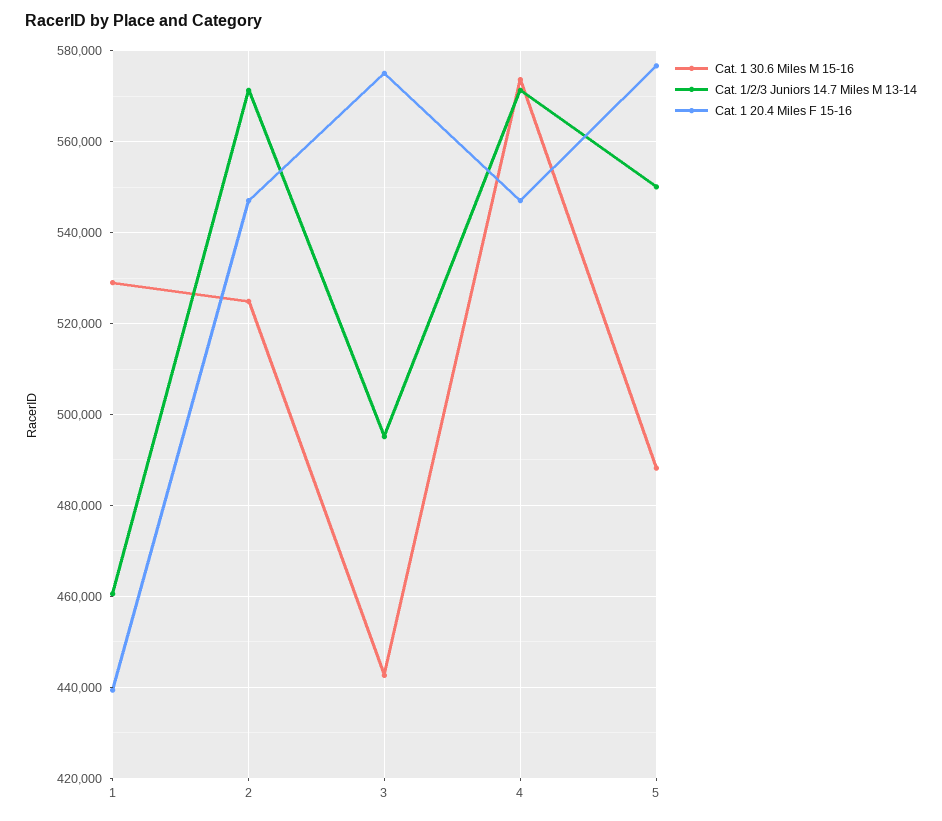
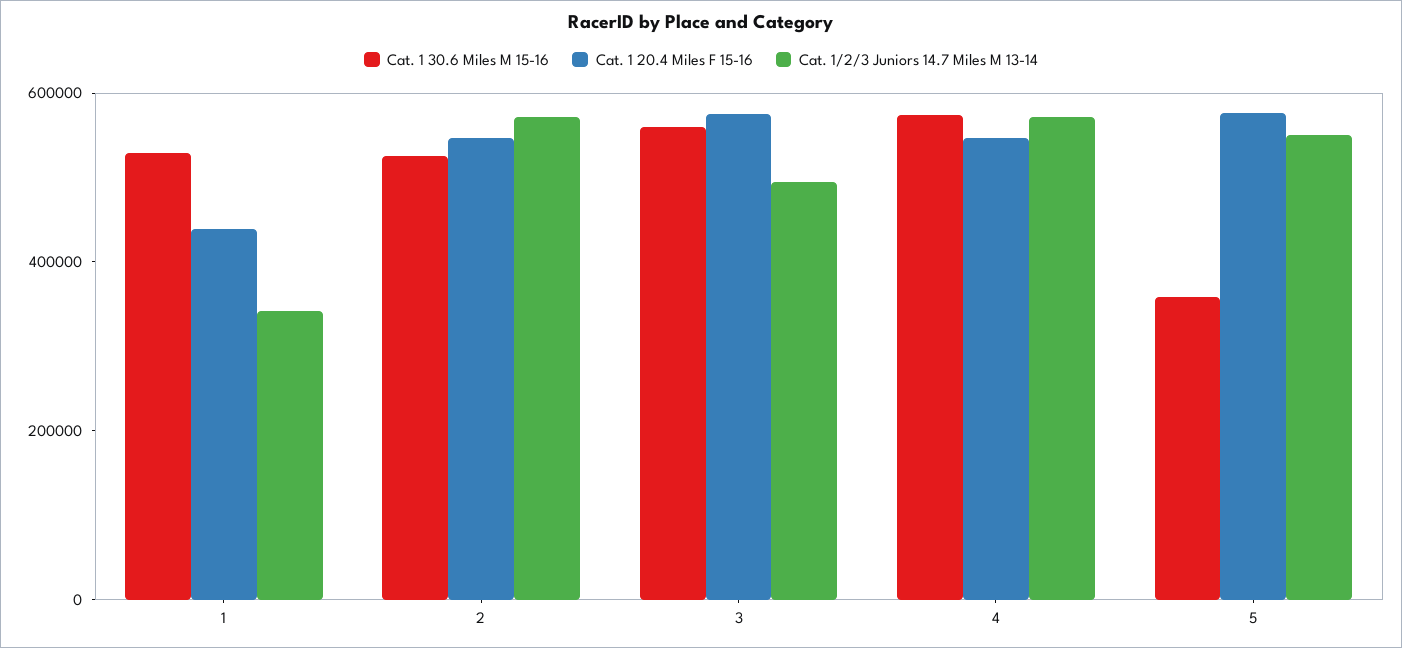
Cat. 1/2/3 Juniors 14.7 Miles M 13-14, 1: 460000 -> 350000
Cat. 1 30.6 Miles M 15-16, 3: 442000 -> 550000
Cat. 1 30.6 Miles M 15-16, 5: 488000 -> 350000

